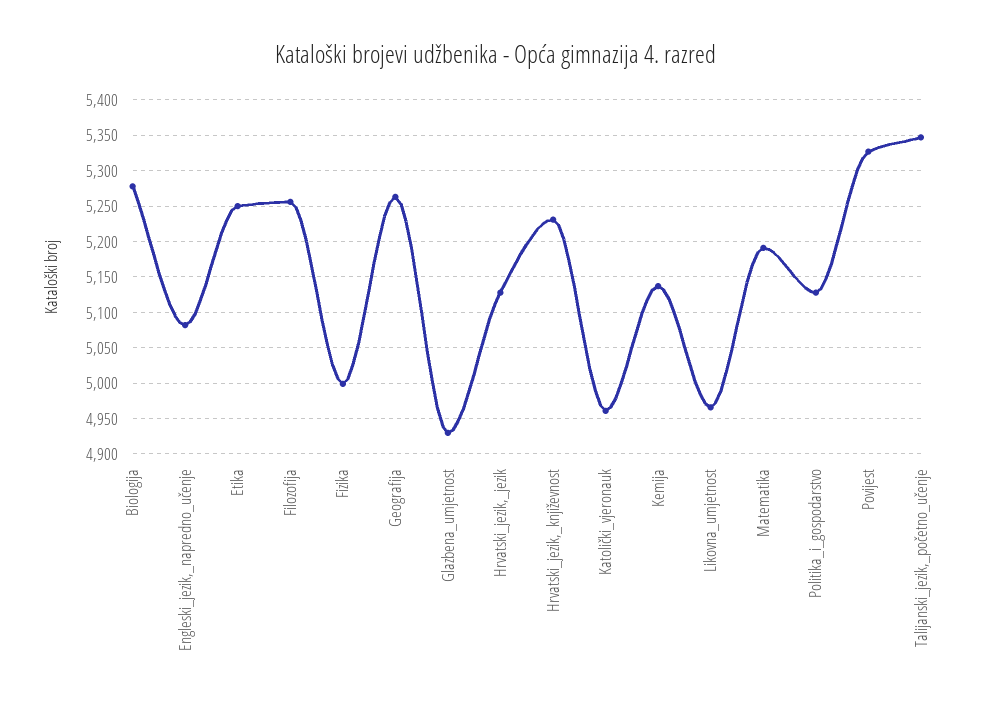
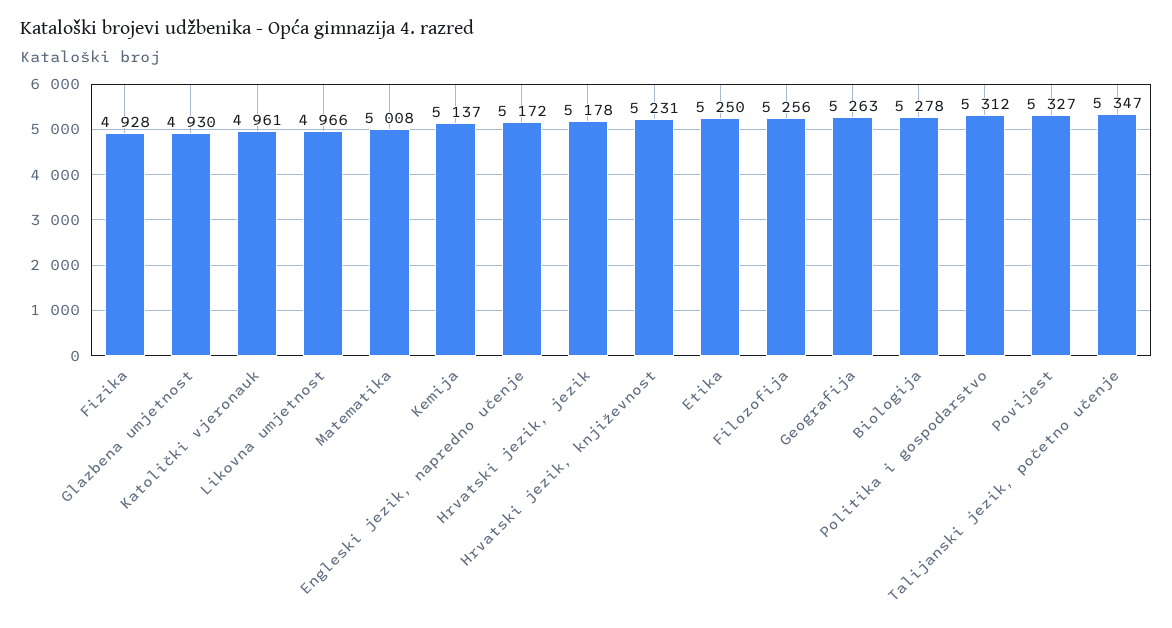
Engleski_jezik,_napredno_učenje: 5080 -> 5172
Fizika: 5000 -> 4928
Hrvatski_jezik,_jezik: 5130 -> 5178
Matematika: 5190 -> 5008
Politika_i_gospodarstvo: 5130 -> 5312

